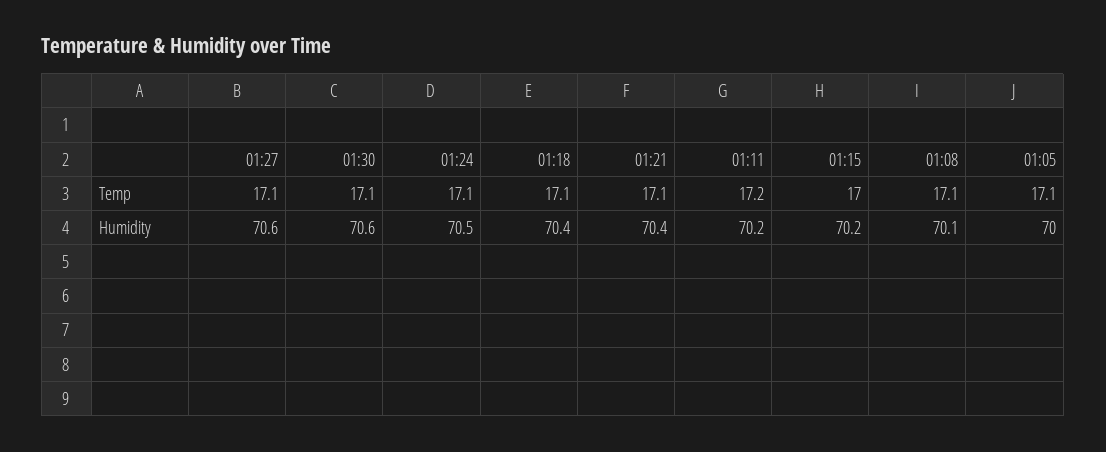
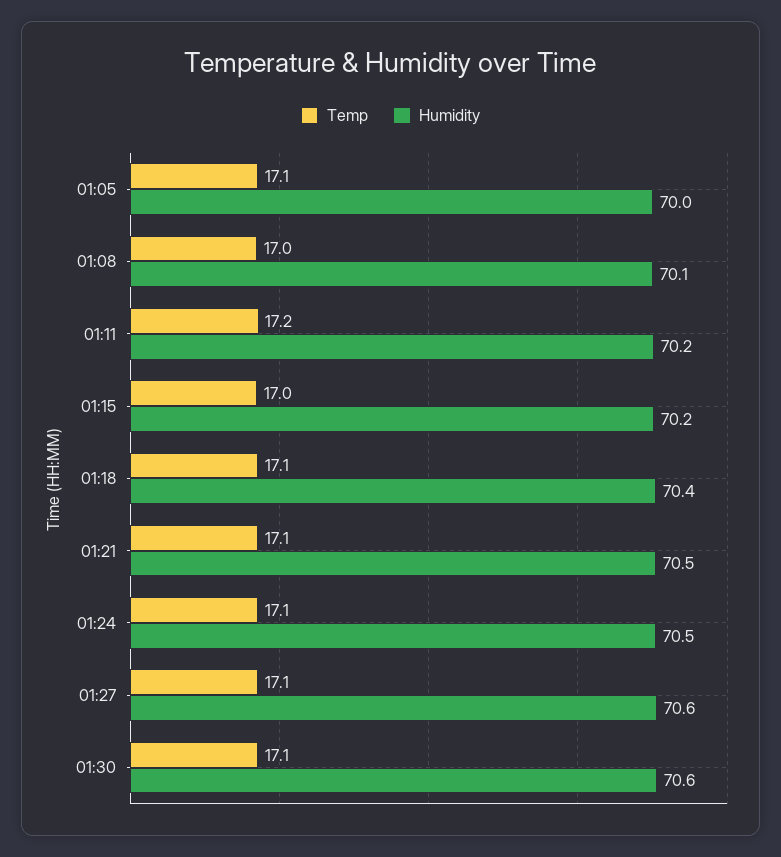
Temp, 01:08: 17.1 -> 17
Humidity, 01:21: 70.4 -> 70.5

